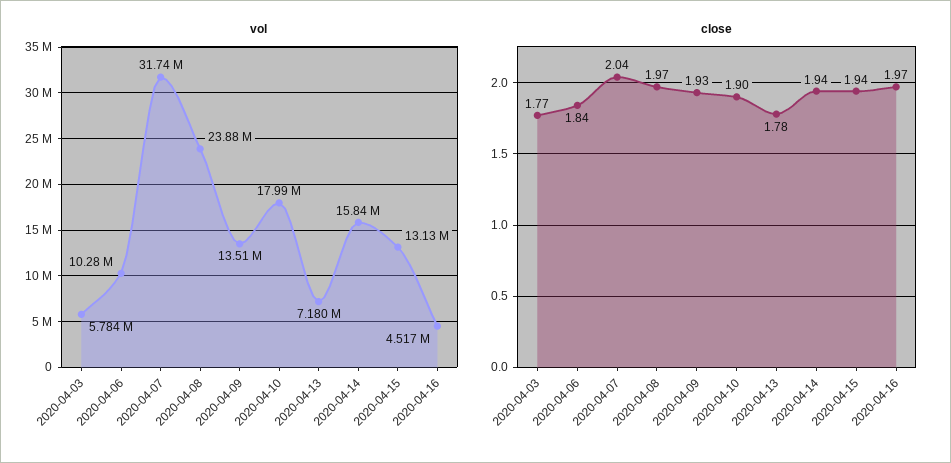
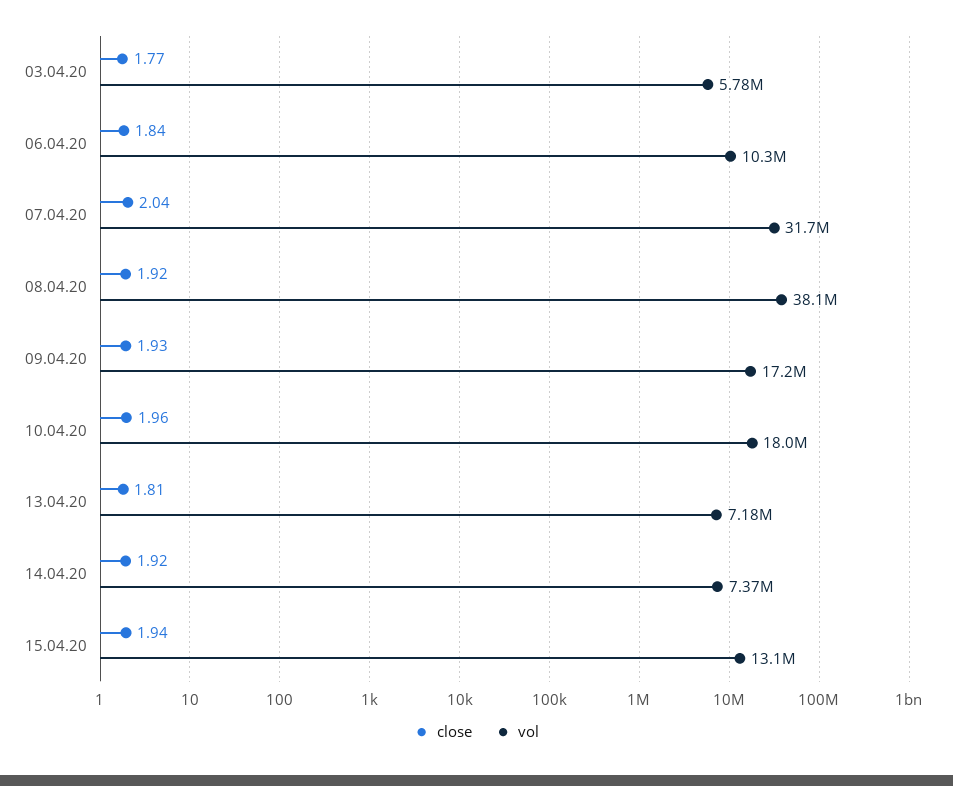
vol, 2020-04-08: 23880000 -> 38100000
vol, 2020-04-09: 13510000 -> 17200000
vol, 2020-04-14: 15840000 -> 7370000
vol, 2020-04-16: 4517000 -> none
close, 2020-04-08: 1.97 -> 1.92
close, 2020-04-10: 1.9 -> 1.96
close, 2020-04-13: 1.78 -> 1.81
close, 2020-04-14: 1.94 -> 1.92
close, 2020-04-16: 1.97 -> none

